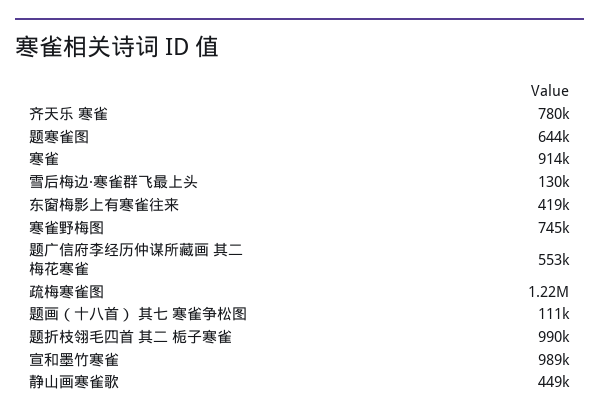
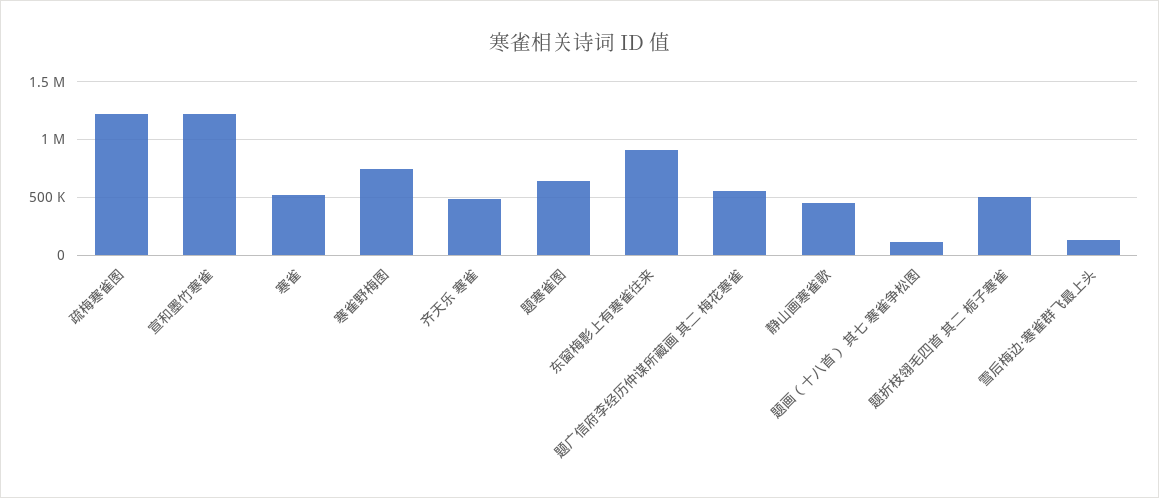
齐天乐 寒雀: 780000 -> 500000
寒雀: 914000 -> 500000
东窗梅影上有寒雀往来: 419000 -> 900000
题折枝翎毛四首 其二 栀子寒雀: 990000 -> 500000
宣和墨竹寒雀: 989000 -> 1200000

